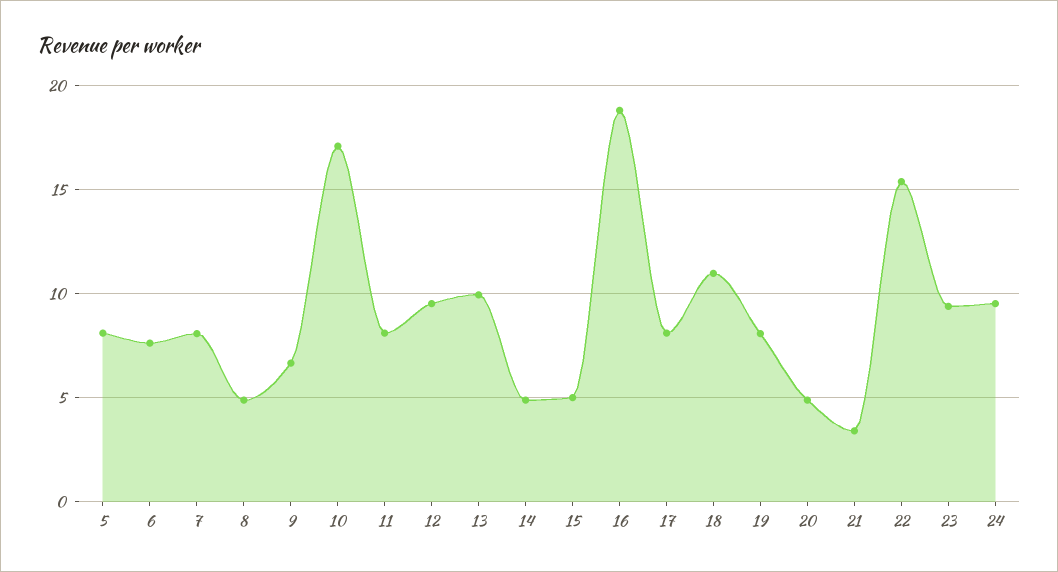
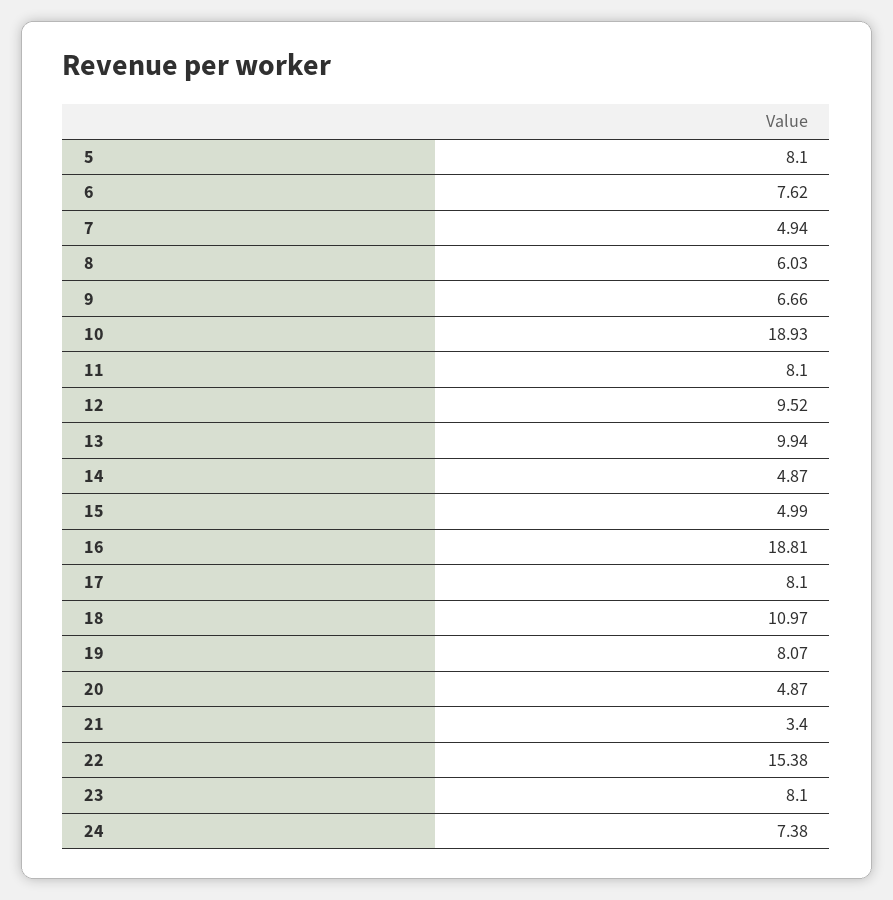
7: 8 -> 4.94
8: 5 -> 6.03
10: 17 -> 18.93
23: 9.5 -> 8.1
24: 9.5 -> 7.38

